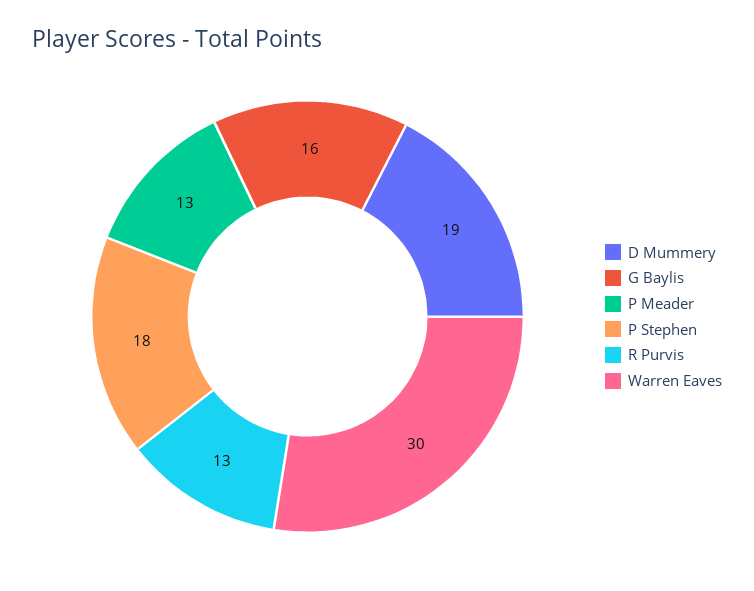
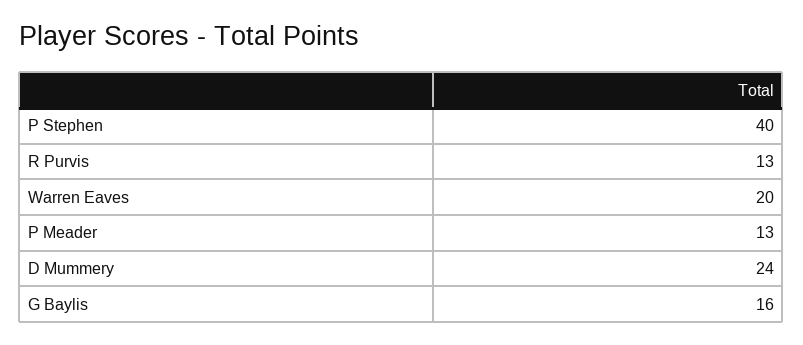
D Mummery: 19 -> 24
P Stephen: 18 -> 40
Warren Eaves: 30 -> 20

